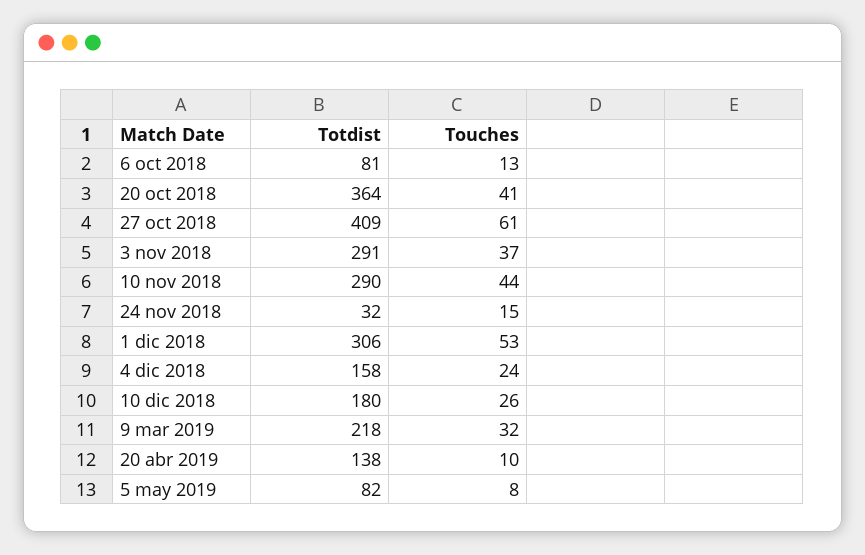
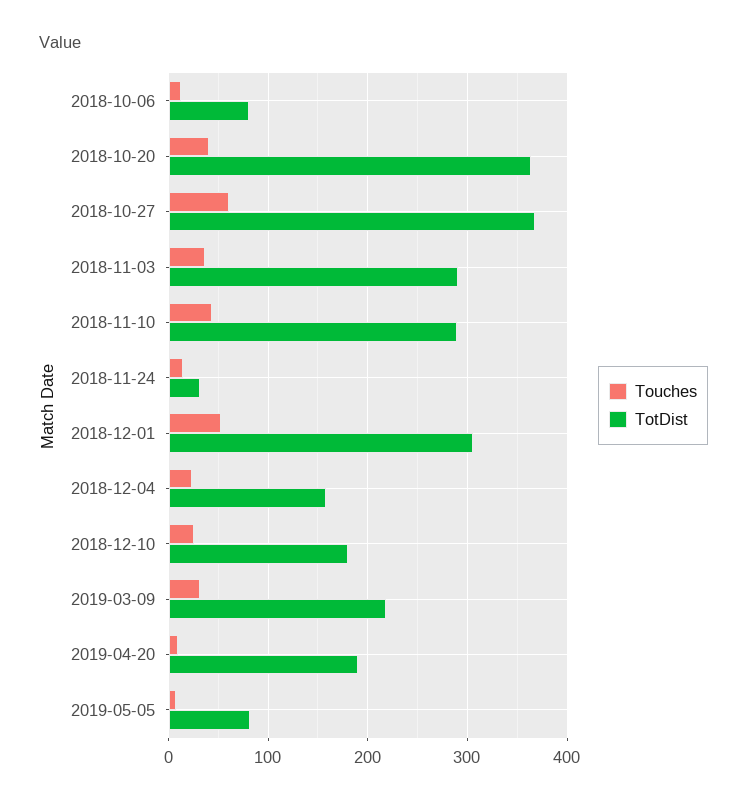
Totdist, 27 oct 2018: 409 -> 370
Totdist, 20 abr 2019: 138 -> 190

